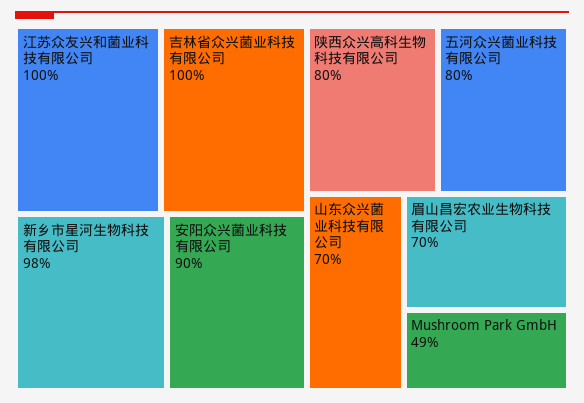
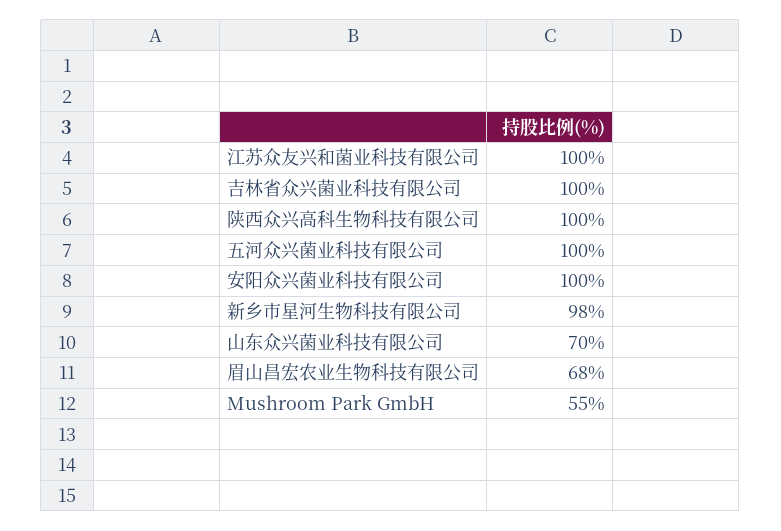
安阳众兴菌业科技有限公司: 90 -> 100
陕西众兴高科生物科技有限公司: 80 -> 100
五河众兴菌业科技有限公司: 80 -> 100
眉山昌宏农业生物科技有限公司: 70 -> 68
Mushroom Park GmbH: 49 -> 55

